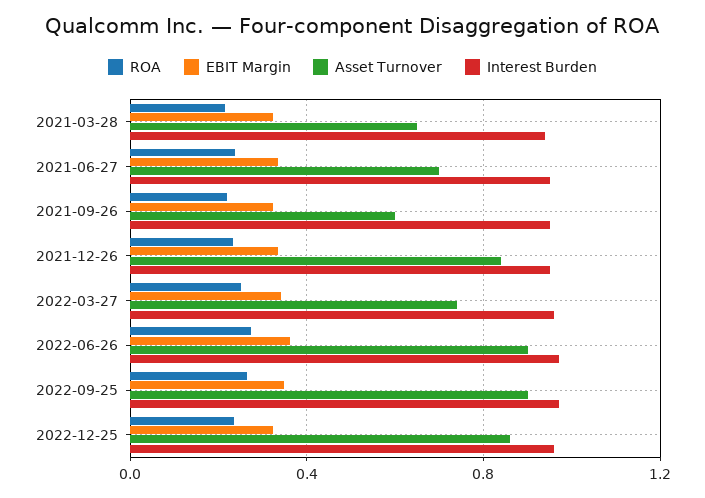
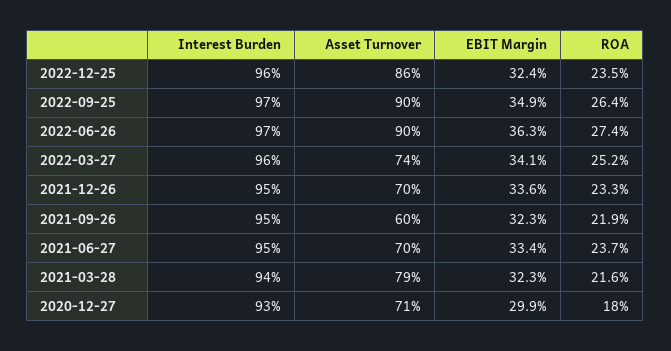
Asset Turnover, 2021-03-28: 0.65 -> 0.79
Asset Turnover, 2021-12-26: 0.85 -> 0.7
Interest Burden, 2020-12-27: none -> 0.93
Asset Turnover, 2020-12-27: none -> 0.71
EBIT Margin, 2020-12-27: none -> 0.299
ROA, 2020-12-27: none -> 0.18

